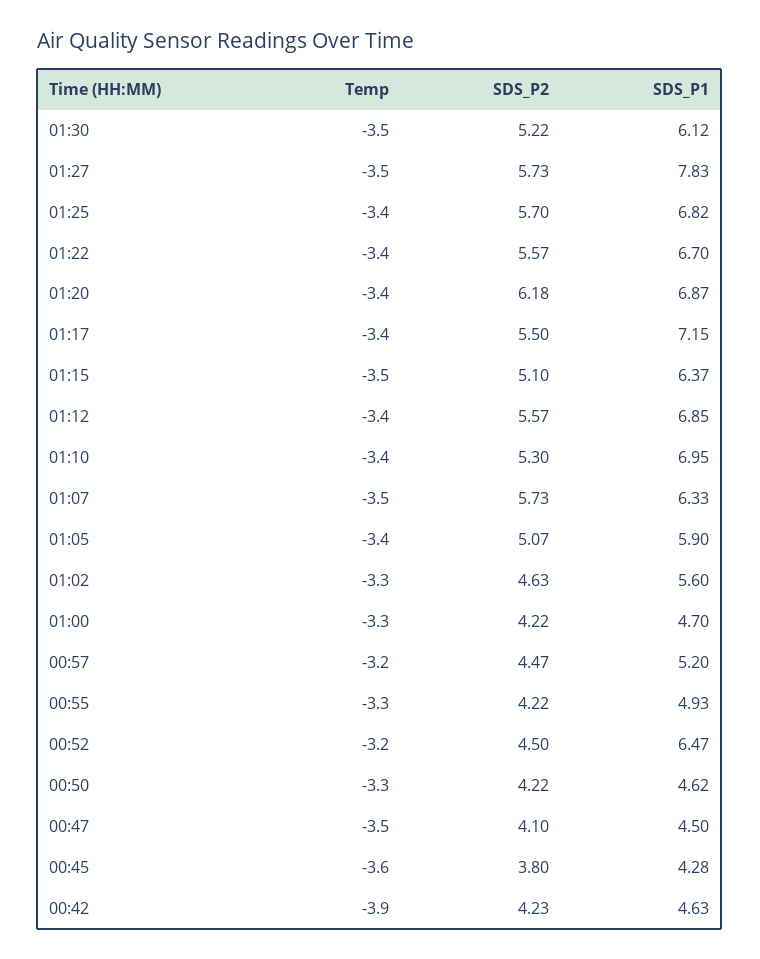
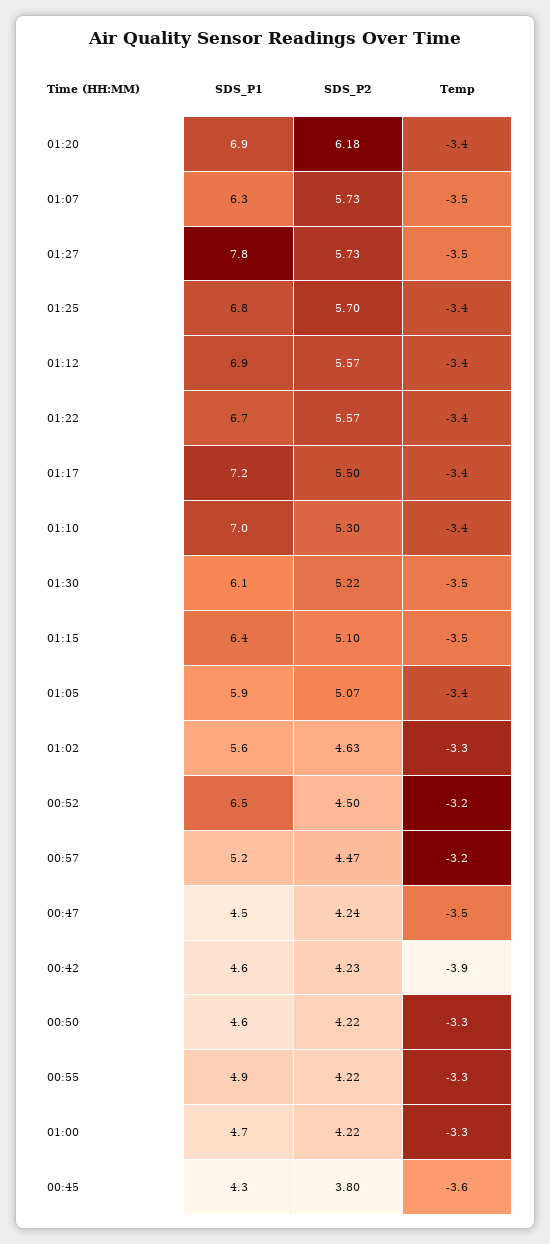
SDS_P2, 00:47: 4.1 -> 4.24

